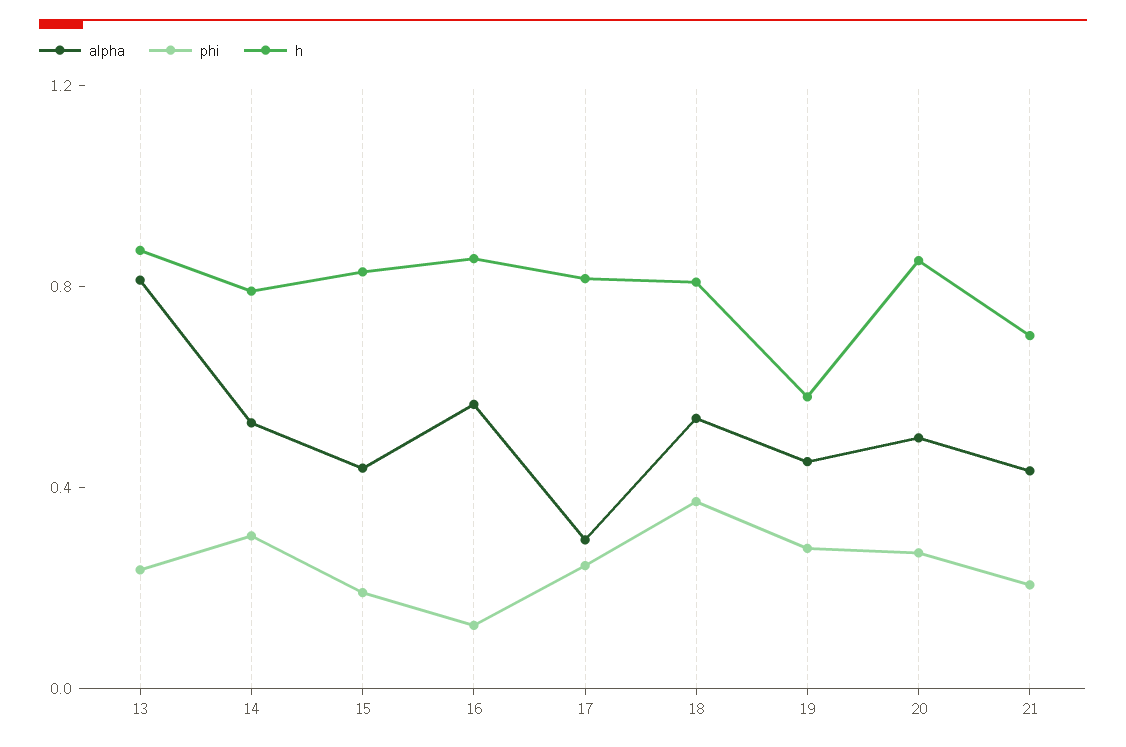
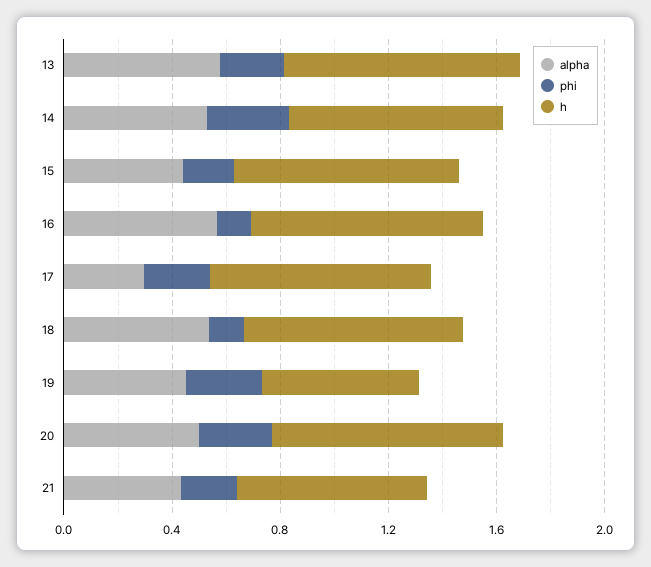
alpha, 13: 0.8 -> 0.6
phi, 18: 0.4 -> 0.1

